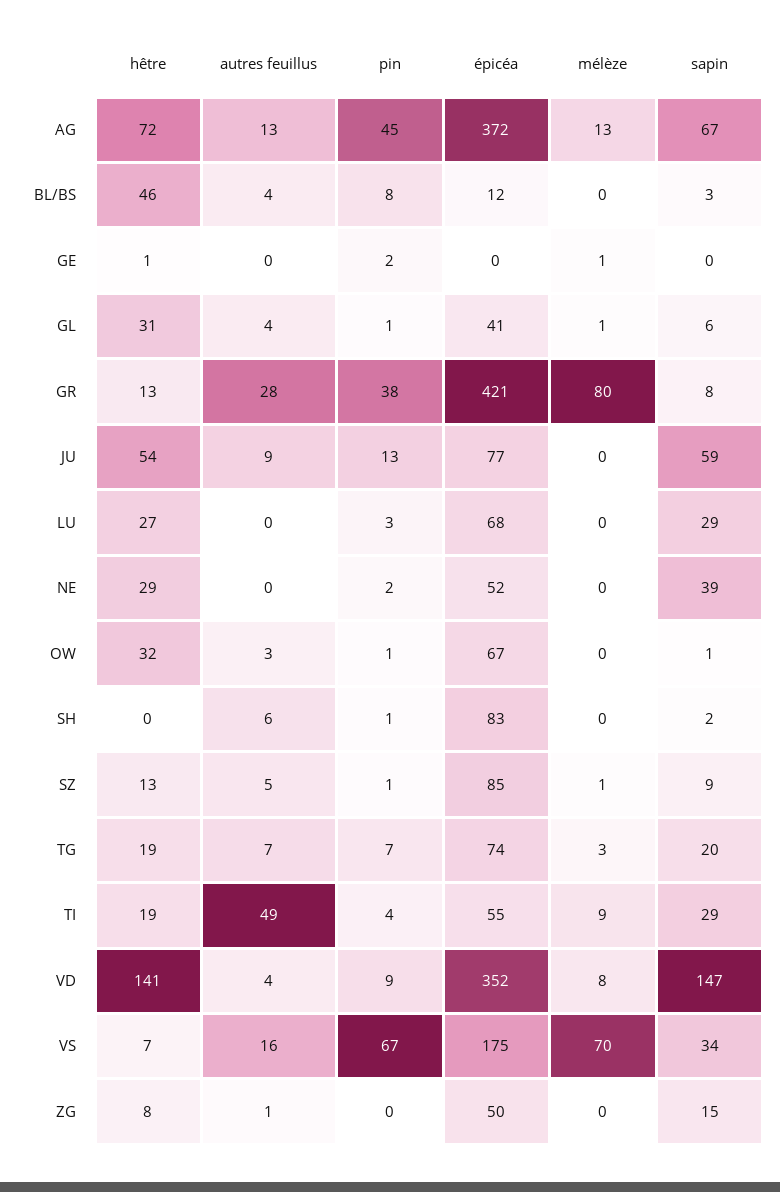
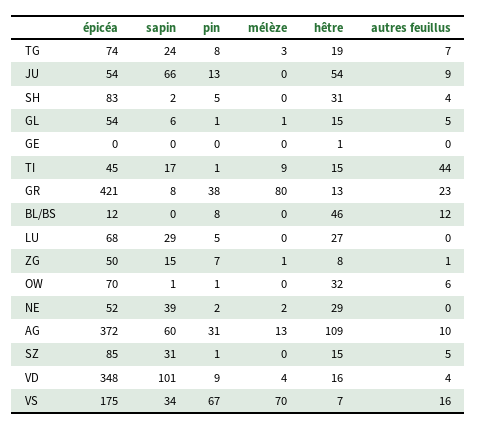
hêtre, AG: 72 -> 109
autres feuillus, AG: 13 -> 10
pin, AG: 45 -> 31
sapin, AG: 67 -> 60
autres feuillus, BL/BS: 4 -> 12
sapin, BL/BS: 3 -> 0
pin, GE: 2 -> 0
mélèze, GE: 1 -> 0
hêtre, GL: 31 -> 15
autres feuillus, GL: 4 -> 5
épicéa, GL: 41 -> 54
autres feuillus, GR: 28 -> 23
épicéa, JU: 77 -> 54
sapin, JU: 59 -> 66
pin, LU: 3 -> 5
mélèze, NE: 0 -> 2
autres feuillus, OW: 3 -> 6
épicéa, OW: 67 -> 70
hêtre, SH: 0 -> 31
autres feuillus, SH: 6 -> 4
pin, SH: 1 -> 5
hêtre, SZ: 13 -> 15
mélèze, SZ: 1 -> 0
sapin, SZ: 9 -> 31
pin, TG: 7 -> 8
sapin, TG: 20 -> 24
hêtre, TI: 19 -> 15
autres feuillus, TI: 49 -> 44
pin, TI: 4 -> 1
épicéa, TI: 55 -> 45
sapin, TI: 29 -> 17
hêtre, VD: 141 -> 16
épicéa, VD: 352 -> 348
mélèze, VD: 8 -> 4
sapin, VD: 147 -> 101
pin, ZG: 0 -> 7
mélèze, ZG: 0 -> 1

